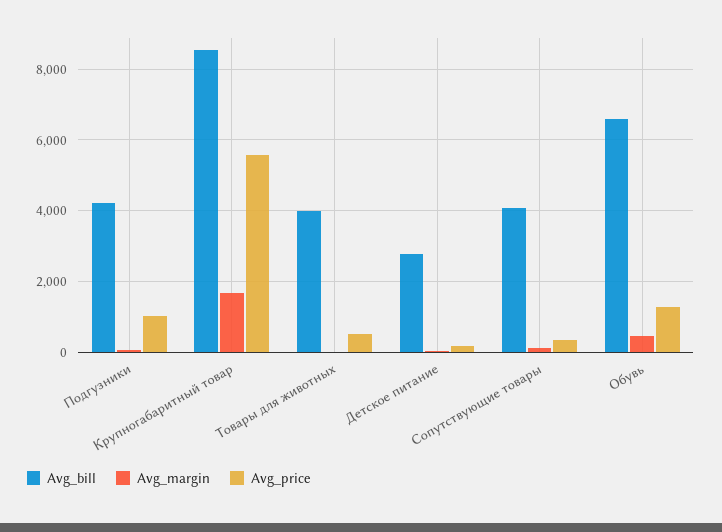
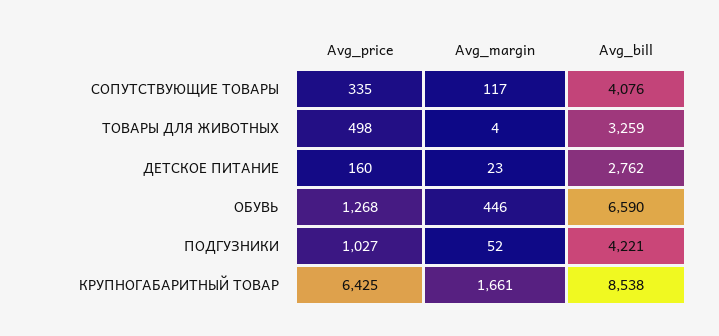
Avg_price, Крупногабаритный товар: 5600 -> 6425
Avg_bill, Товары для животных: 4000 -> 3259

